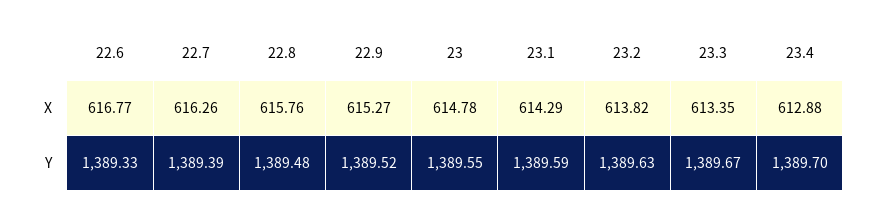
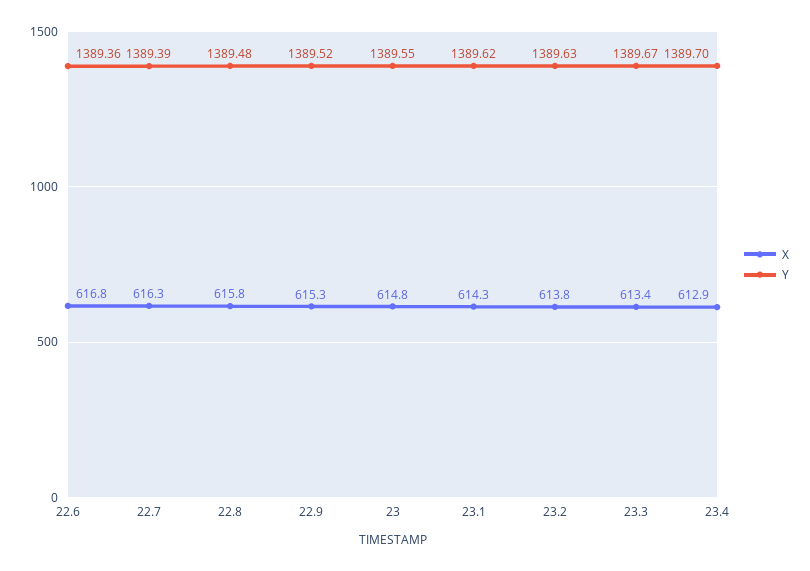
Y, 22.6: 1389.33 -> 1389.36
Y, 23.1: 1389.59 -> 1389.62

